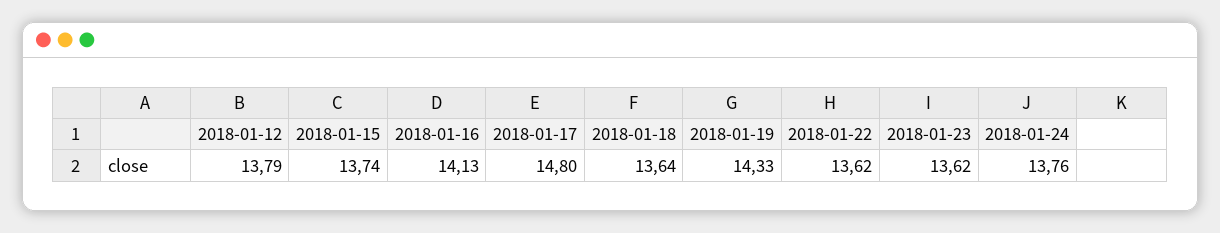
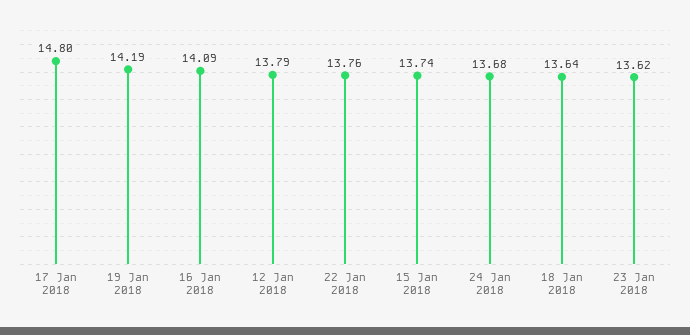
2018-01-16: 14.13 -> 14.09
2018-01-19: 14.33 -> 14.19
2018-01-22: 13.62 -> 13.76
2018-01-24: 13.76 -> 13.68

